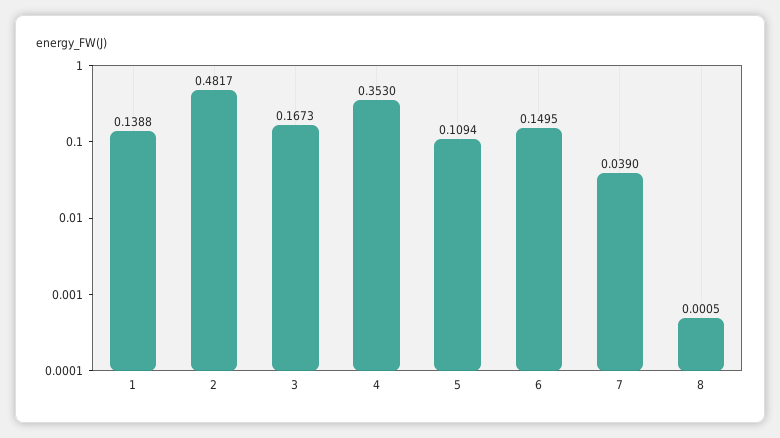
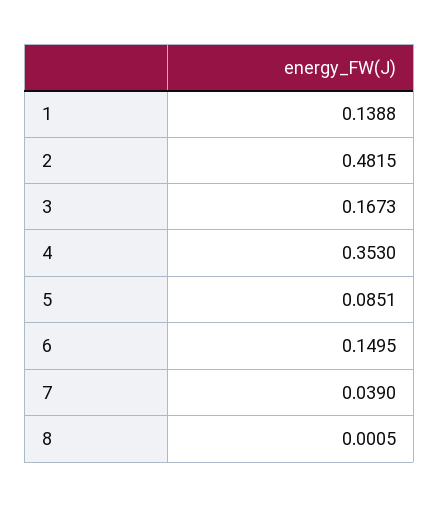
2: 0.4817 -> 0.4815
5: 0.1094 -> 0.0851

